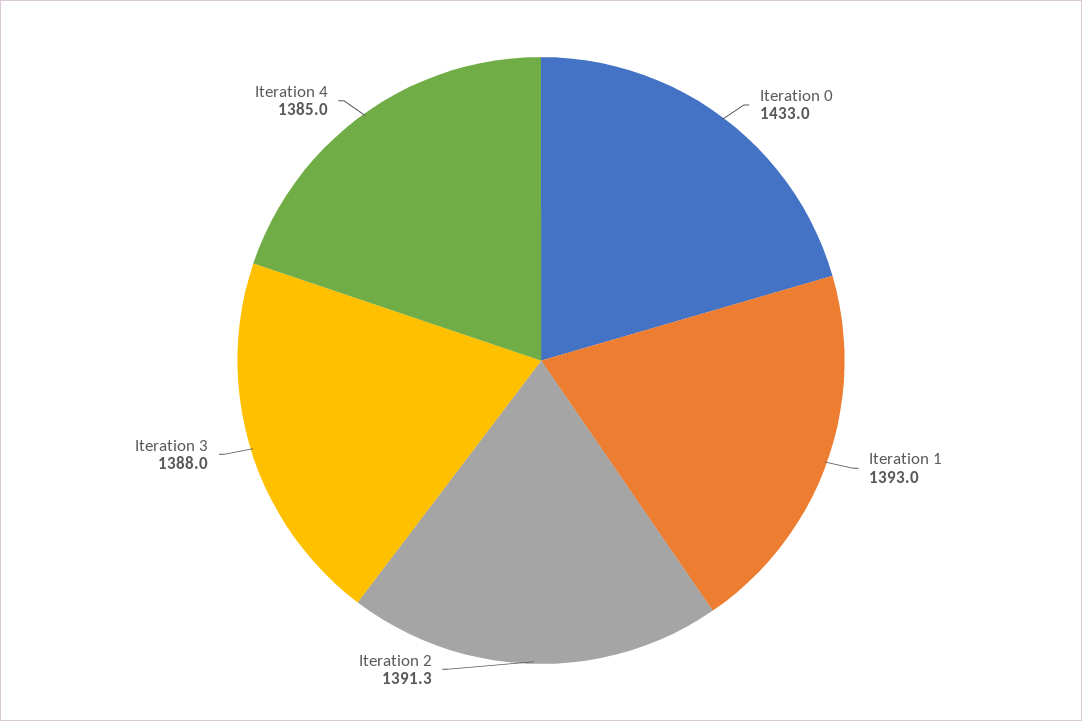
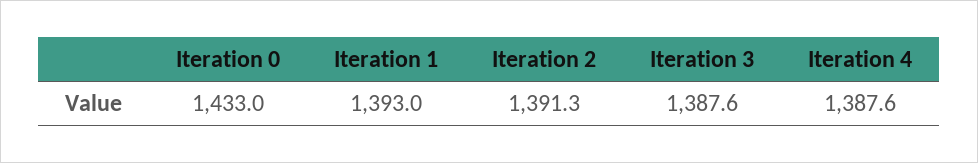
Iteration 3: 1388 -> 1387.6
Iteration 4: 1385 -> 1387.6

